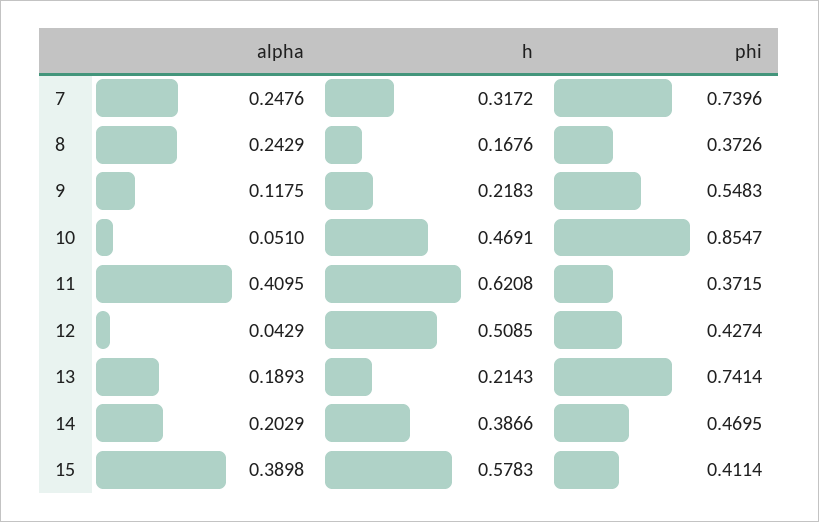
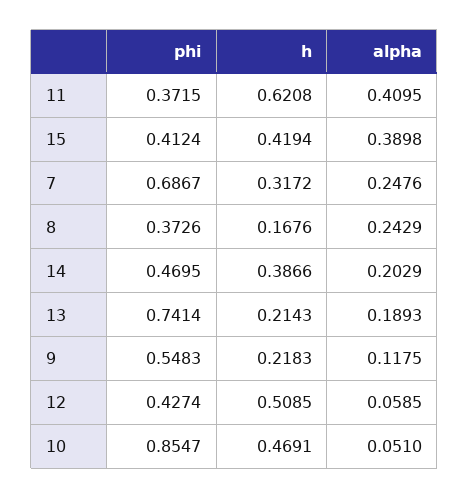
phi, 7: 0.7396 -> 0.6867
alpha, 12: 0.0429 -> 0.0585
h, 15: 0.5783 -> 0.4194
phi, 15: 0.4114 -> 0.4124

